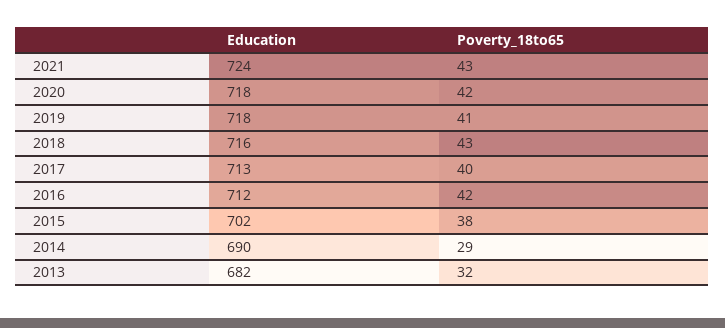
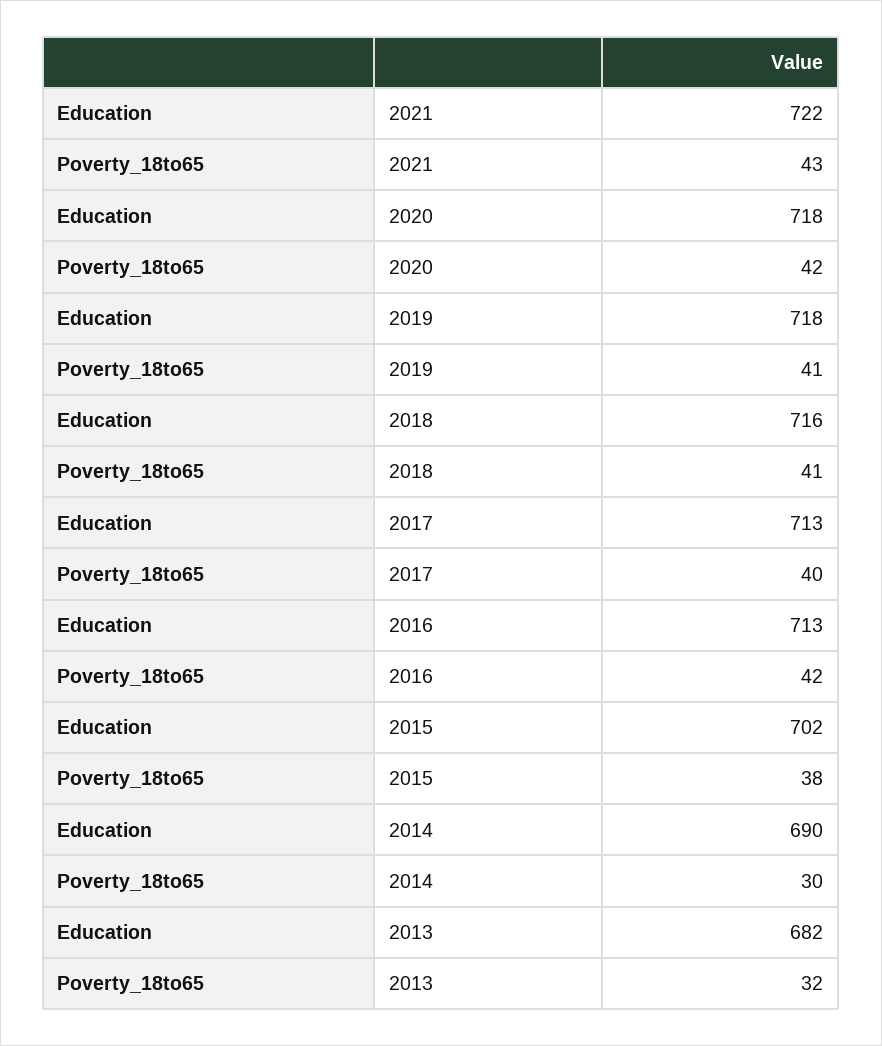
Education, 2021: 724 -> 722
Poverty_18to65, 2018: 43 -> 41
Education, 2016: 712 -> 713
Poverty_18to65, 2014: 29 -> 30

